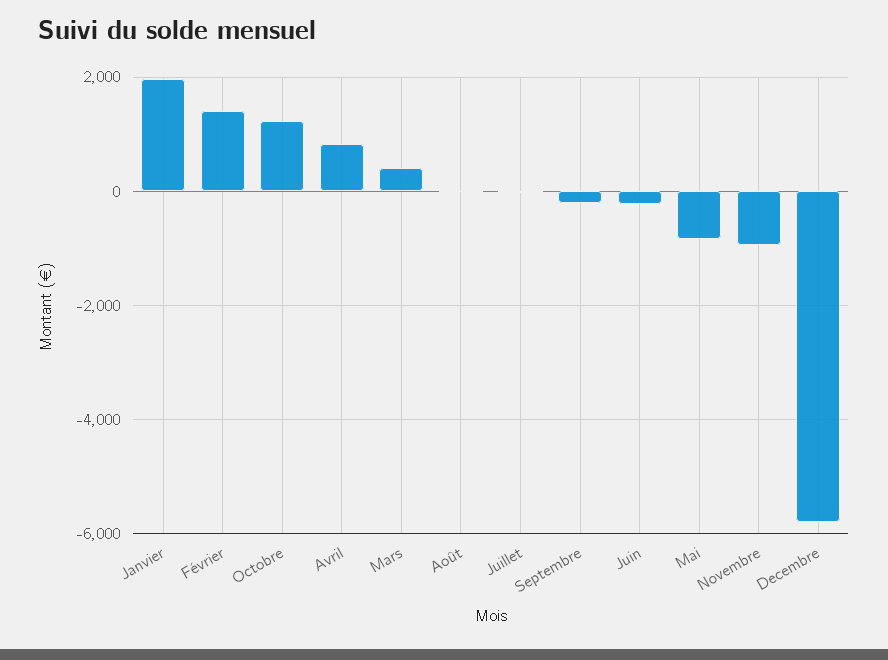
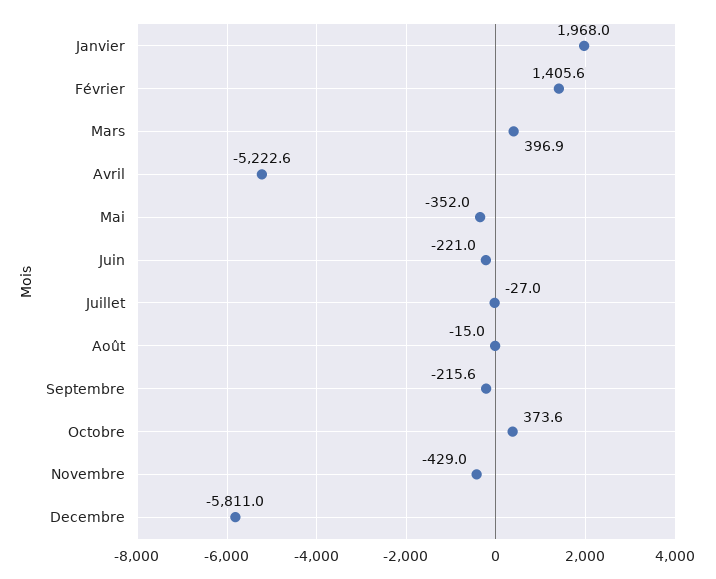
Octobre: 1200 -> 373.6
Avril: 800 -> -5222.6
Mai: -800 -> -352
Novembre: -1000 -> -429

